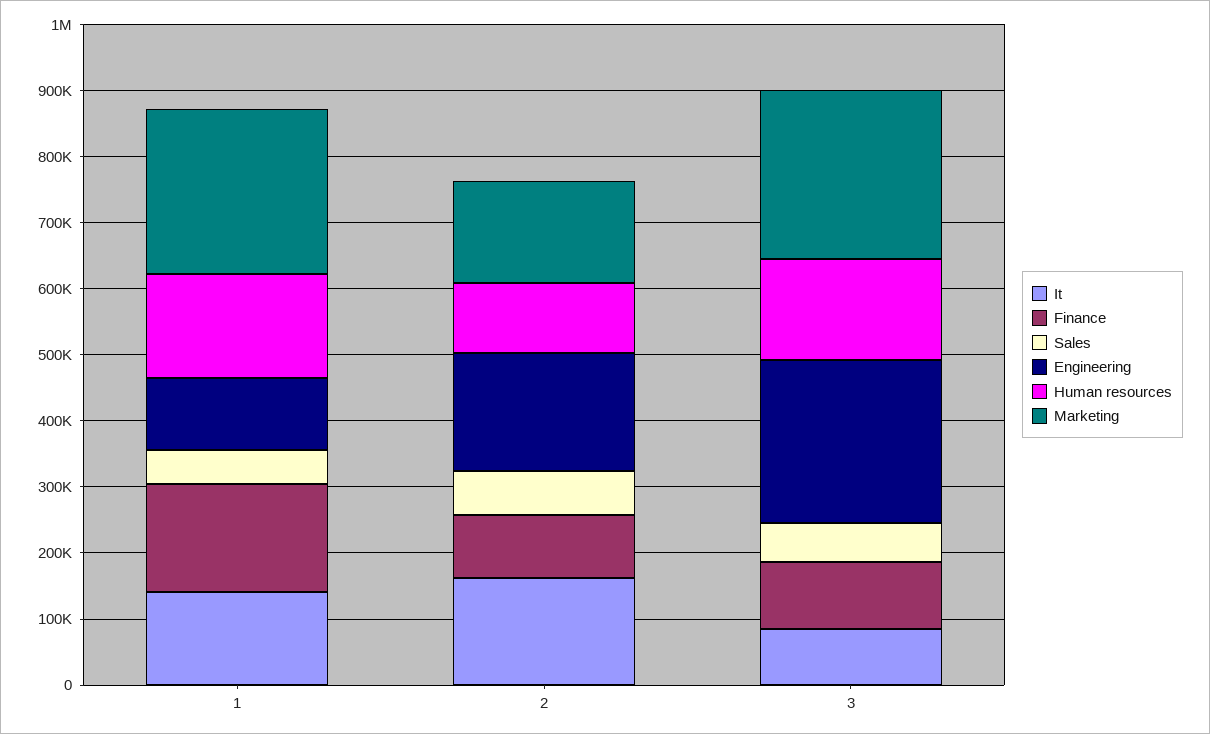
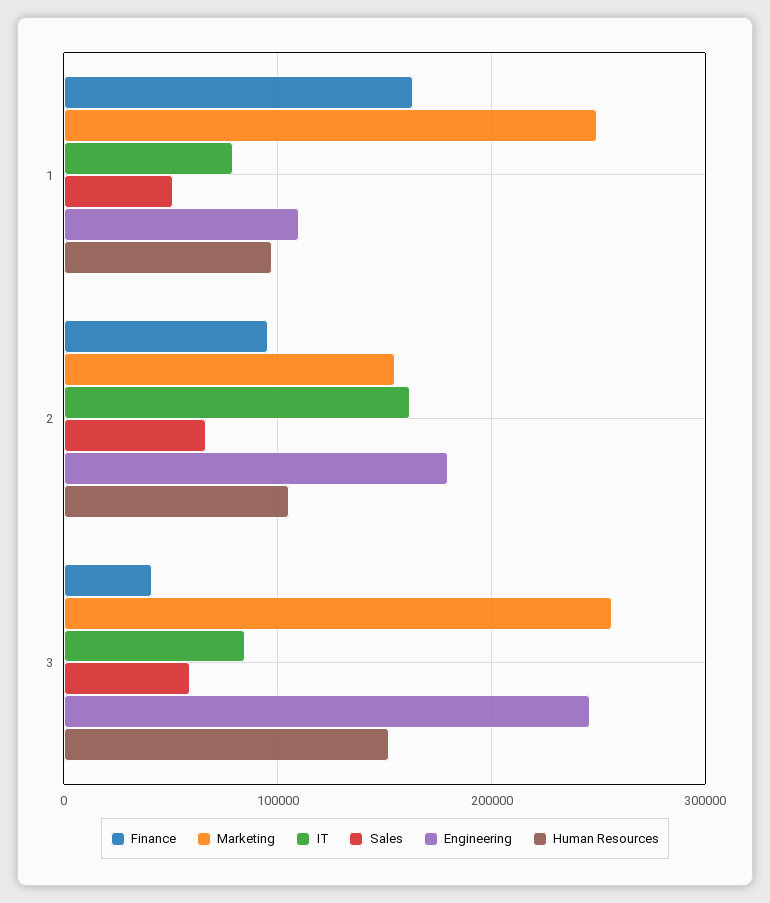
It, 1: 140000 -> 80000
Human resources, 1: 160000 -> 100000
Finance, 3: 100000 -> 40000

